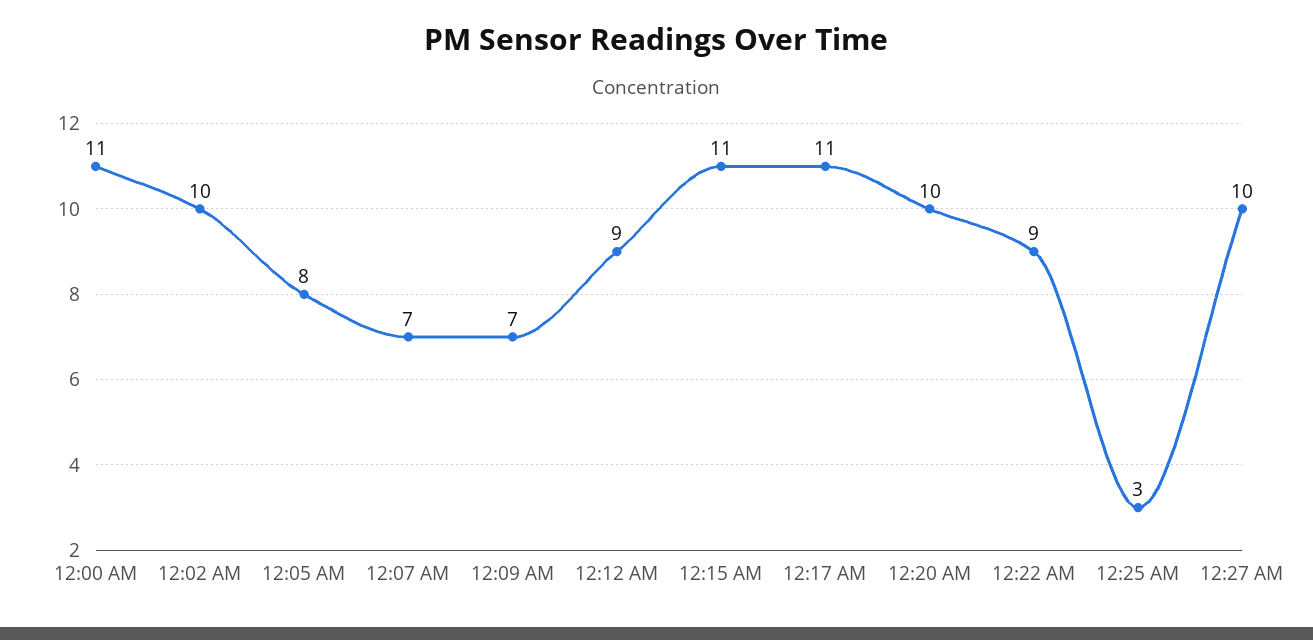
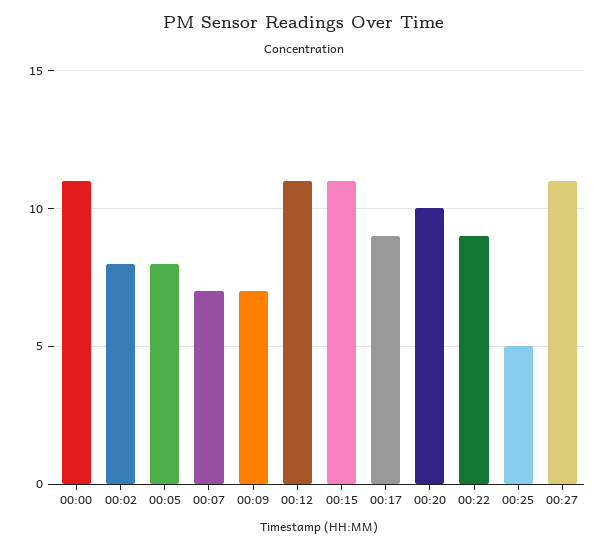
12:02 AM: 10 -> 8
12:12 AM: 9 -> 11
12:17 AM: 11 -> 9
12:25 AM: 3 -> 5
12:27 AM: 10 -> 11

